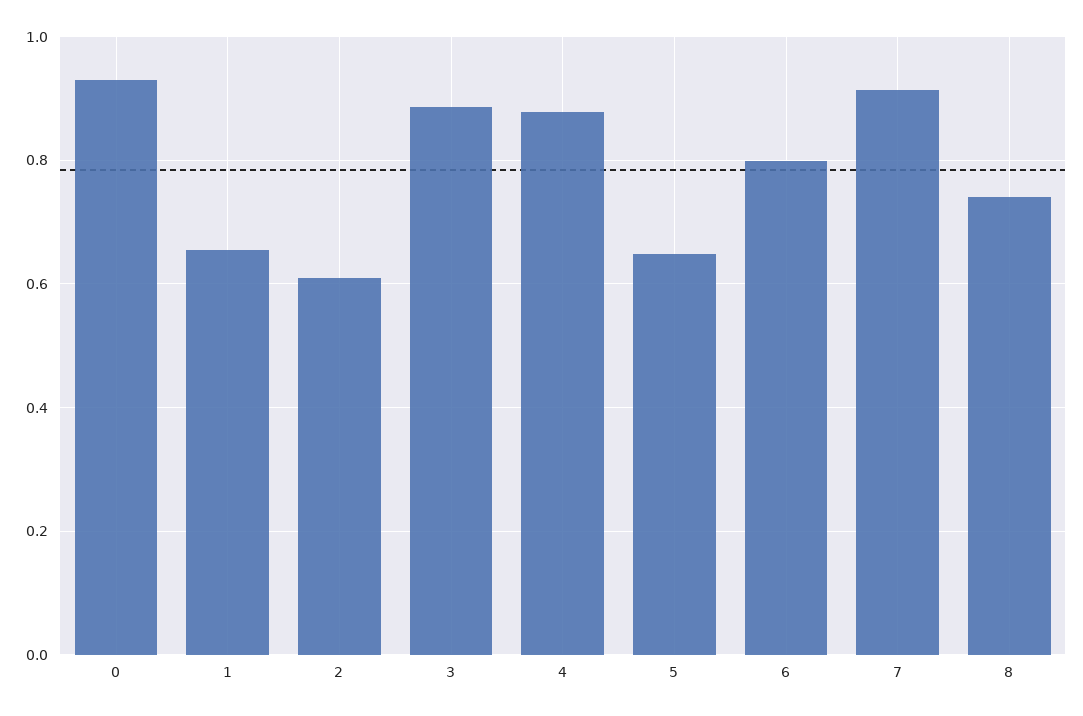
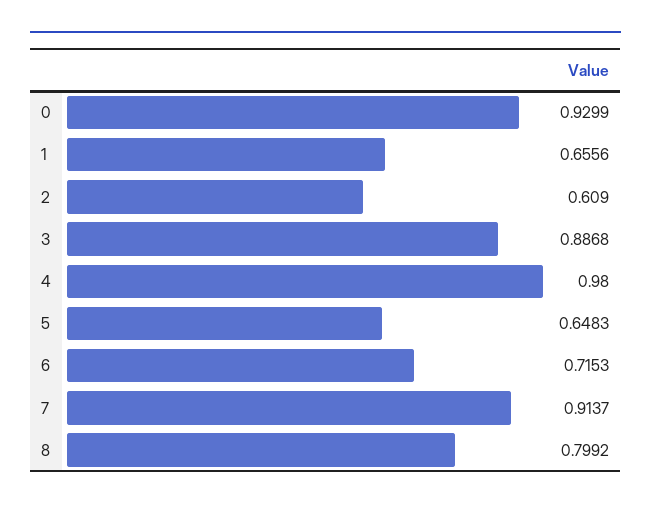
4: 0.88 -> 0.98
6: 0.8 -> 0.7153
8: 0.74 -> 0.7992

